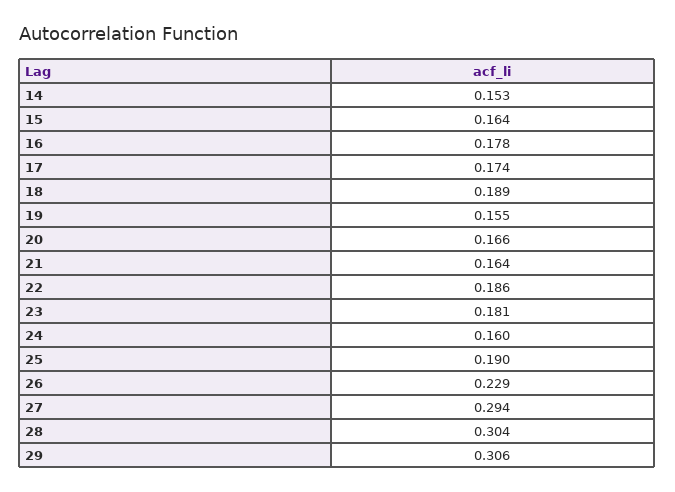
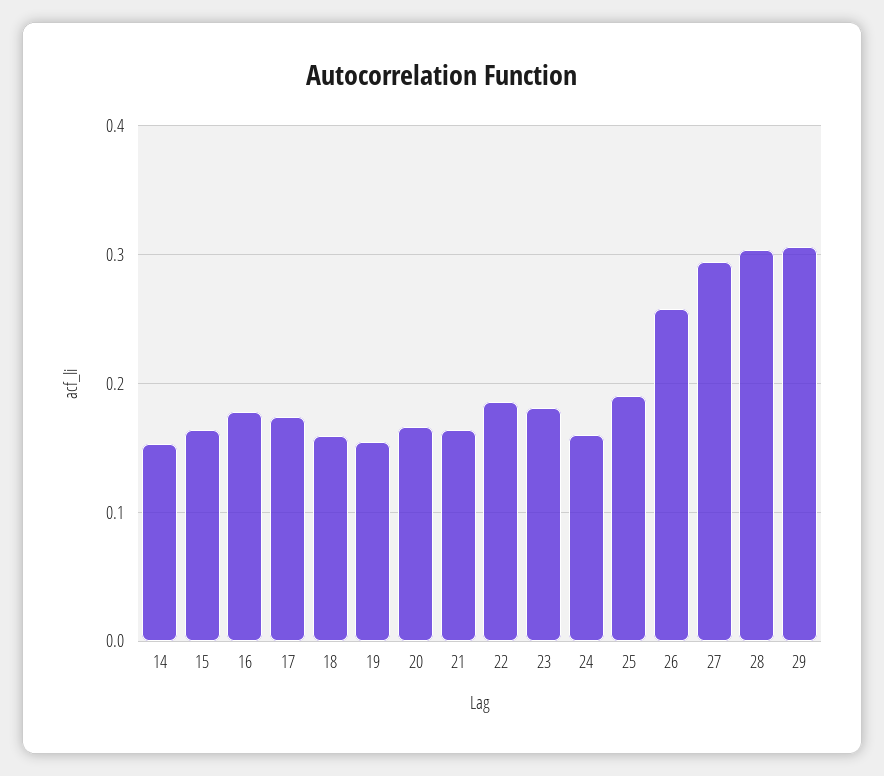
18: 0.189 -> 0.16
26: 0.229 -> 0.26

